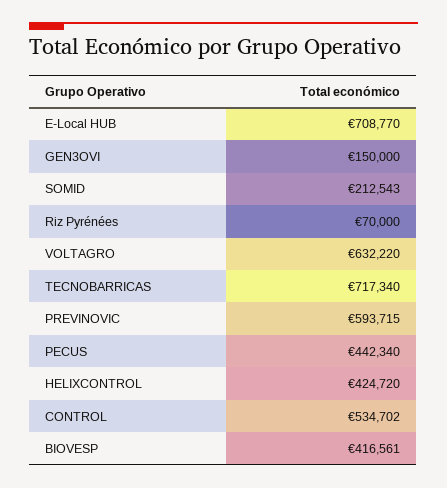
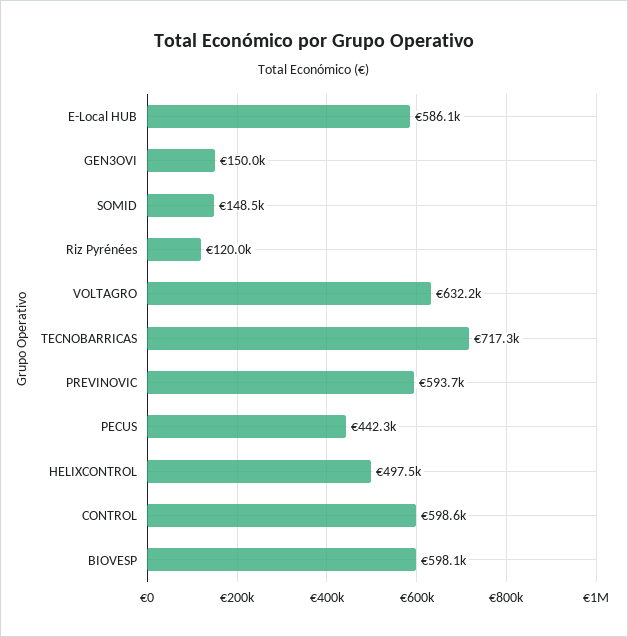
E-Local HUB: 708770 -> 586100
SOMID: 212543 -> 148500
Riz Pyrénées: 70000 -> 120000
HELIXCONTROL: 424720 -> 497500
CONTROL: 534702 -> 598600
BIOVESP: 416561 -> 598100

